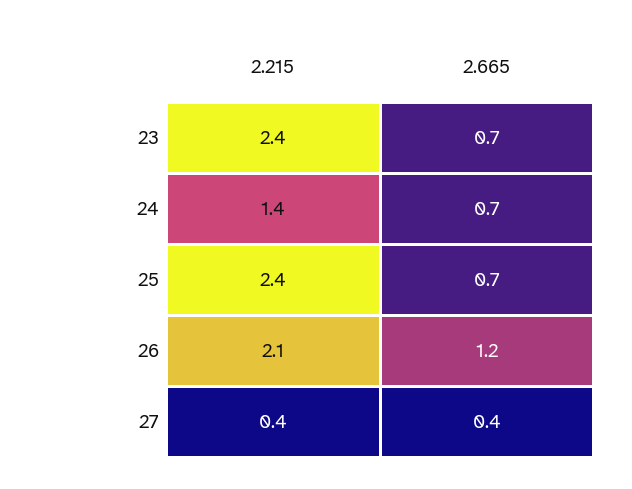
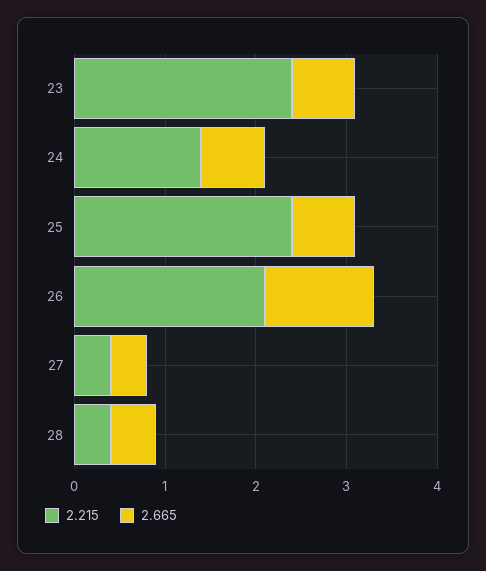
2.215, 28: none -> 0.4
2.665, 28: none -> 0.5

